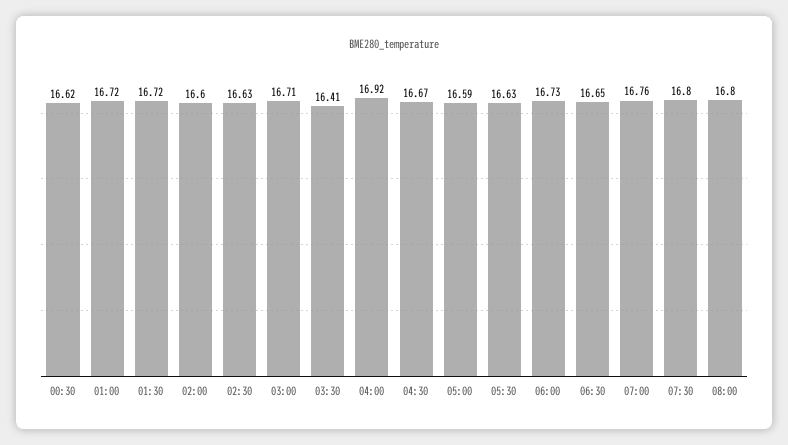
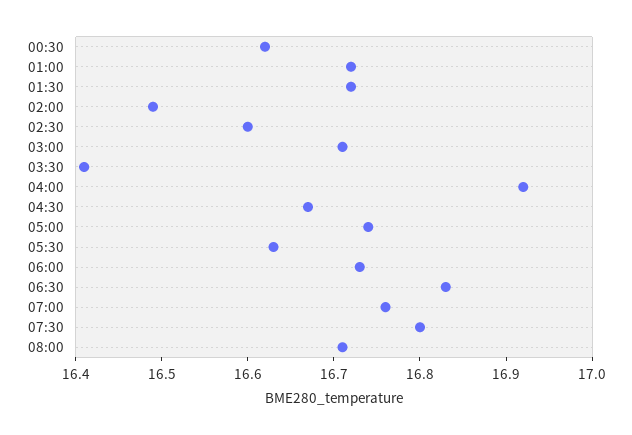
02:00: 16.6 -> 16.49
02:30: 16.63 -> 16.6
05:00: 16.59 -> 16.74
06:30: 16.65 -> 16.83
08:00: 16.8 -> 16.71

